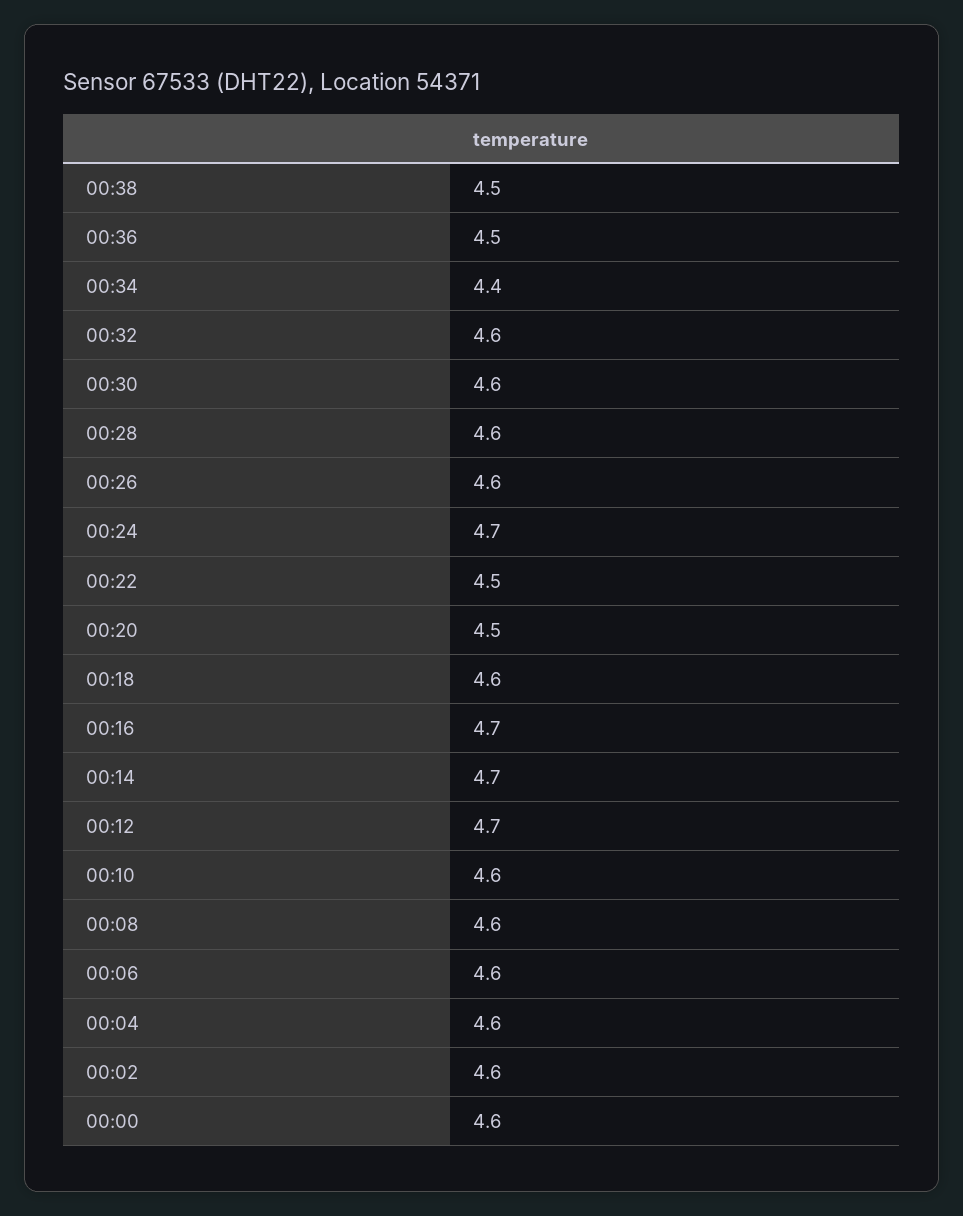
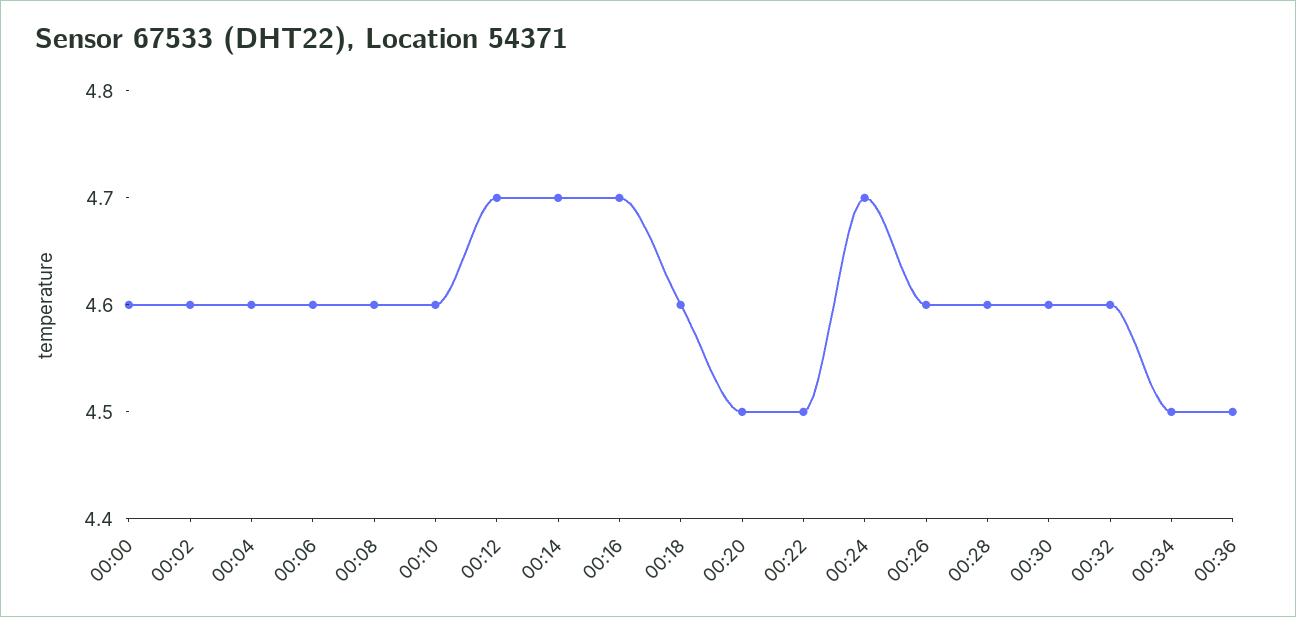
00:38: 4.5 -> none
00:34: 4.4 -> 4.5

